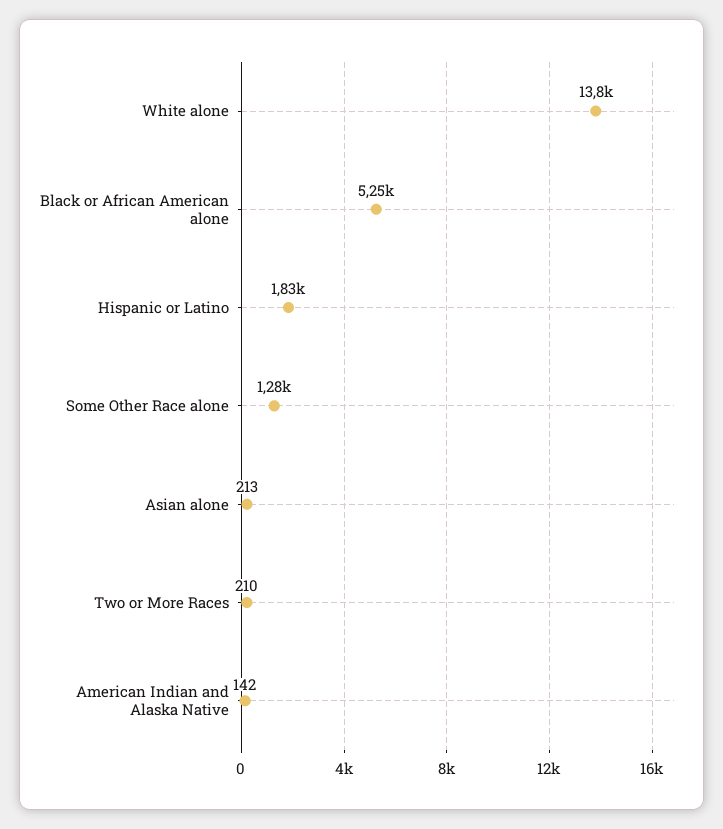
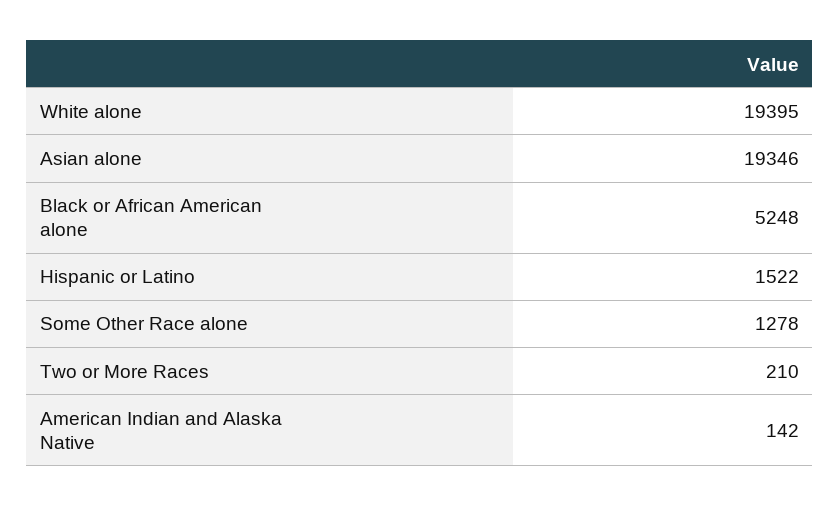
White alone: 13800 -> 19395
Hispanic or Latino: 1830 -> 1522
Asian alone: 213 -> 19346

